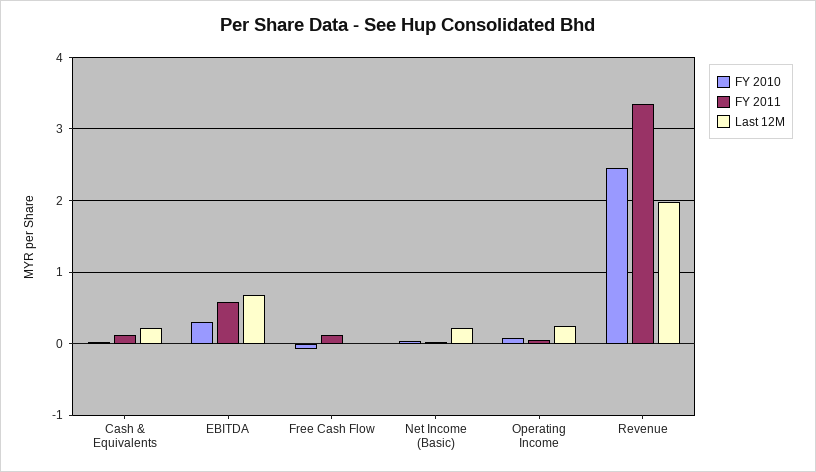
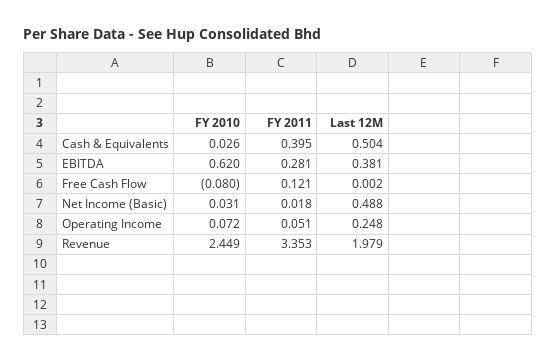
FY 2011, Cash & Equivalents: 0.1 -> 0.395
Last 12M, Cash & Equivalents: 0.2 -> 0.504
FY 2010, EBITDA: 0.3 -> 0.62
FY 2011, EBITDA: 0.6 -> 0.281
Last 12M, EBITDA: 0.7 -> 0.381
Last 12M, Net Income (Basic): 0.2 -> 0.488

